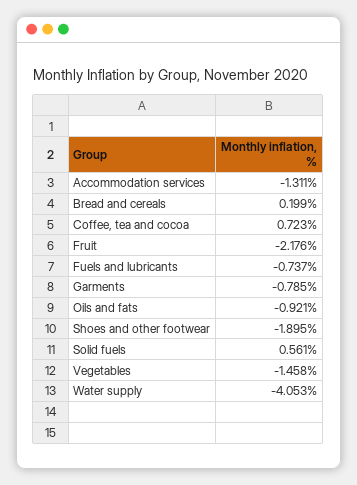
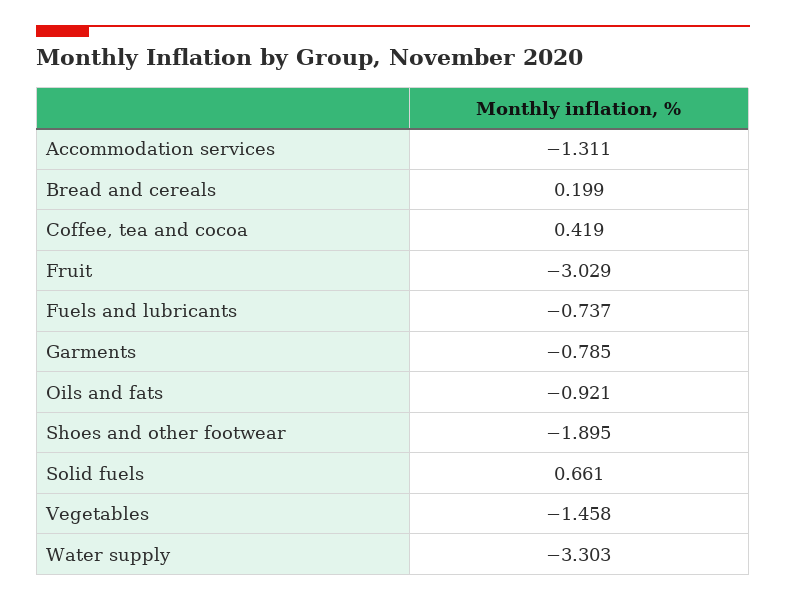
Coffee, tea and cocoa: 0.723 -> 0.419
Fruit: -2.176 -> -3.029
Solid fuels: 0.561 -> 0.661
Water supply: -4.053 -> -3.303

